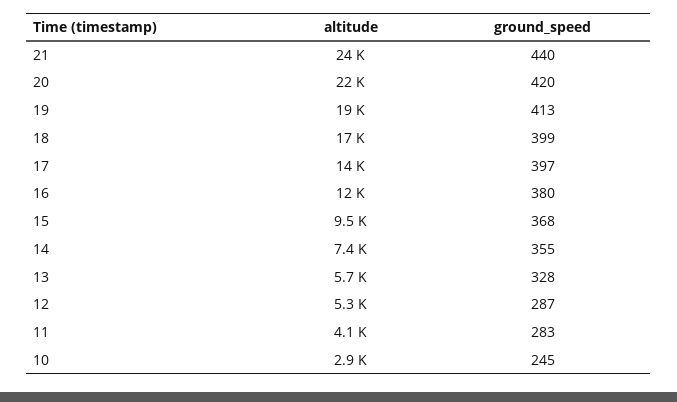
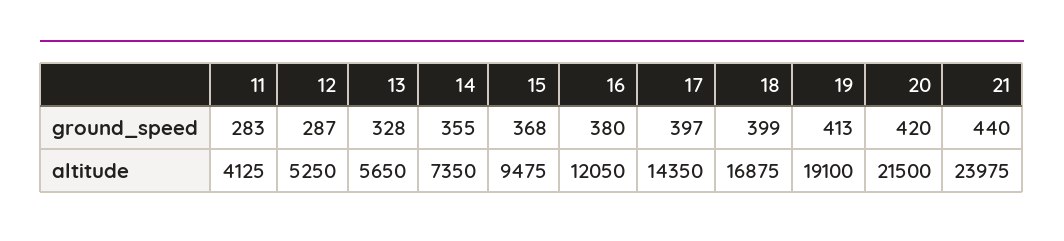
altitude, 10: 2900 -> none
ground_speed, 10: 245 -> none

